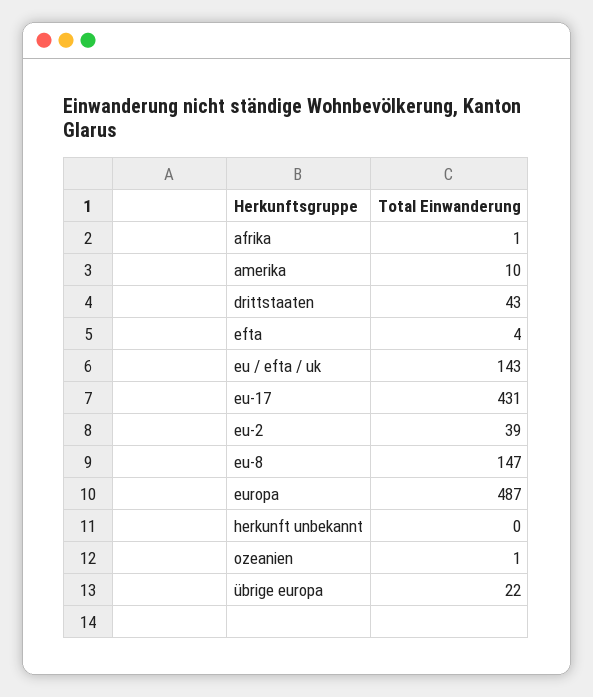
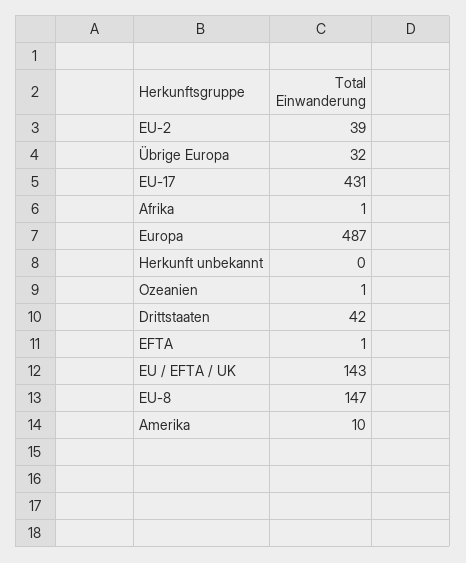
drittstaaten: 43 -> 42
efta: 4 -> 1
übrige europa: 22 -> 32

